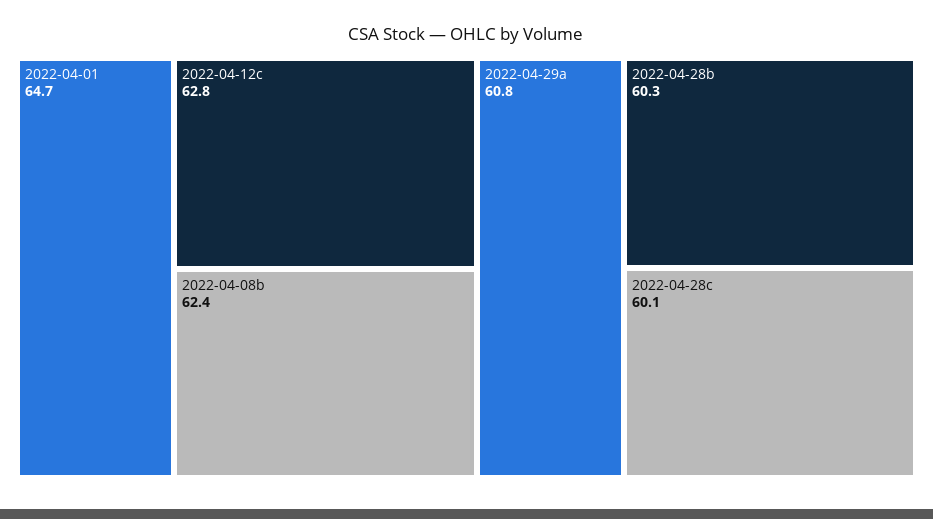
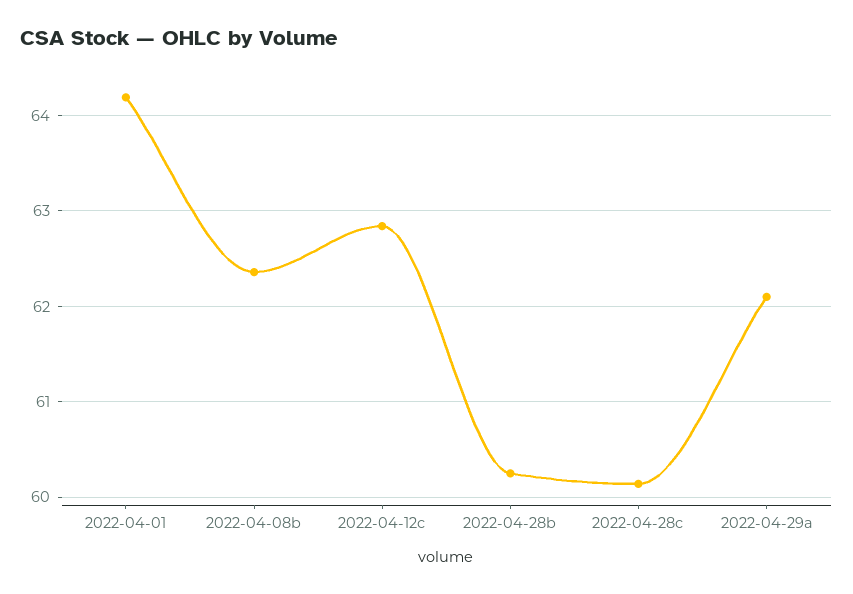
2022-04-01: 64.7 -> 64.2
2022-04-29a: 60.8 -> 62.1

